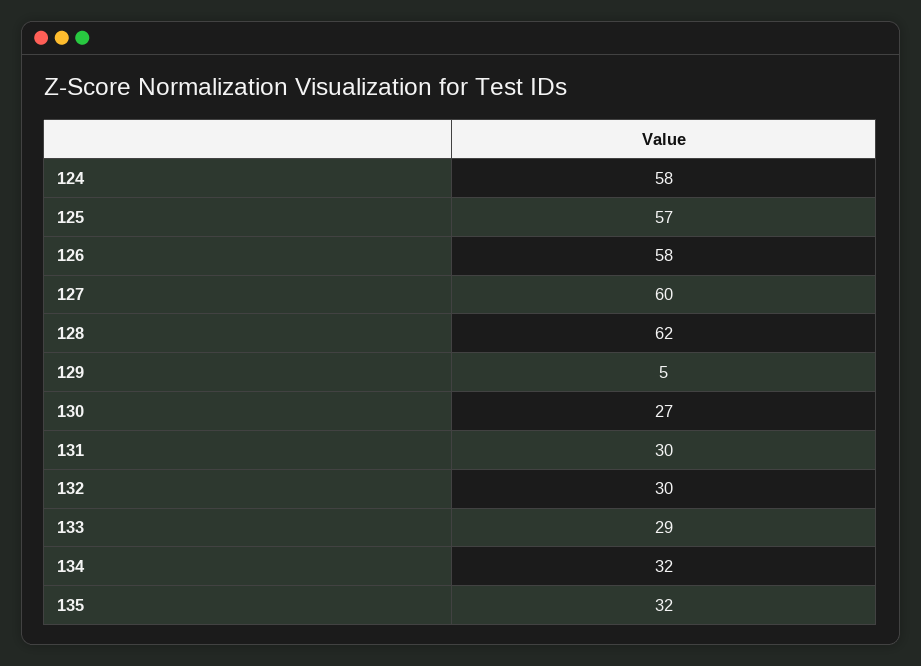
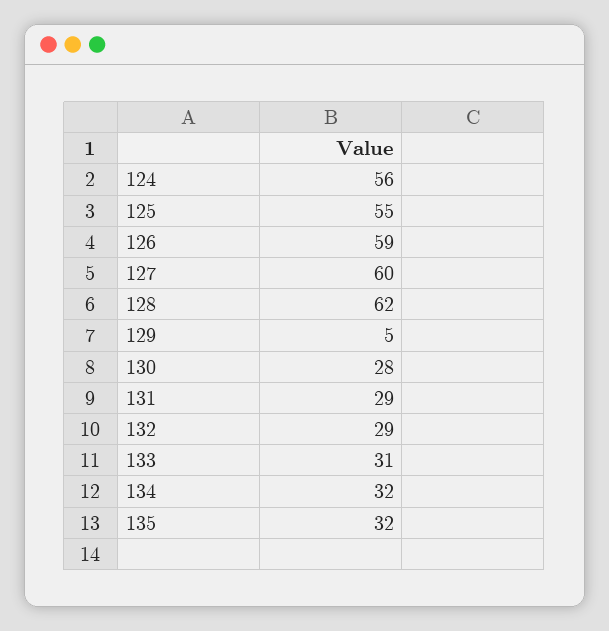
124: 58 -> 56
125: 57 -> 55
126: 58 -> 59
130: 27 -> 28
131: 30 -> 29
132: 30 -> 29
133: 29 -> 31

